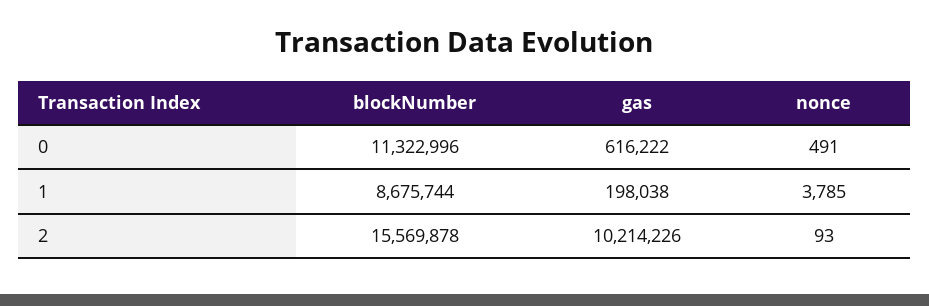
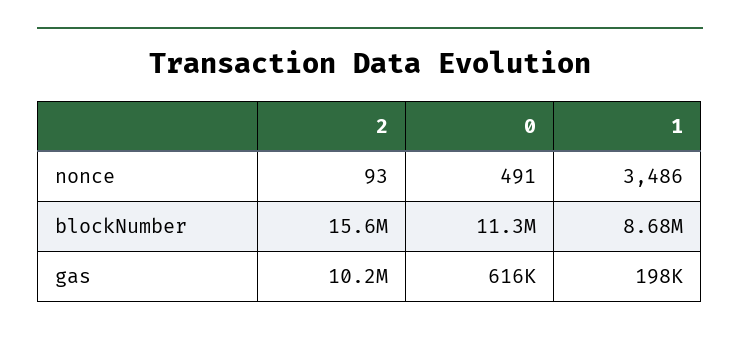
nonce, 1: 3785 -> 3486

